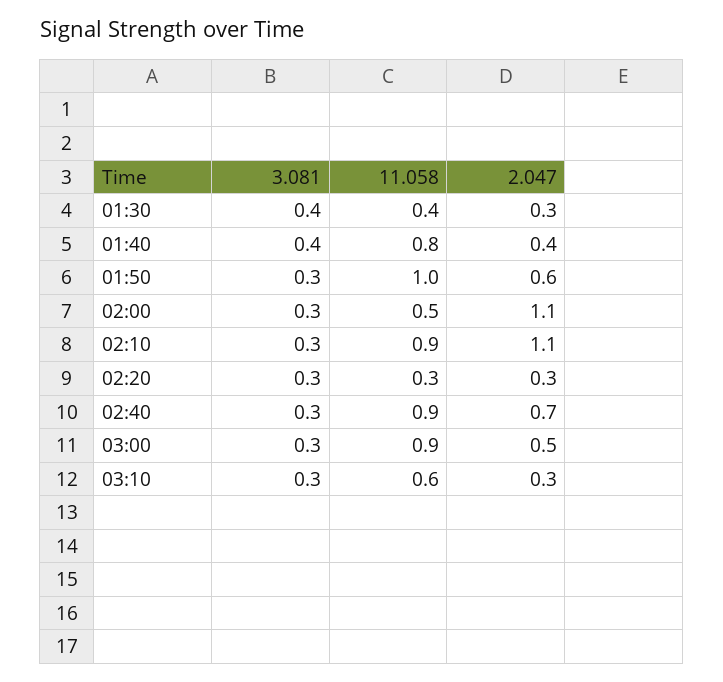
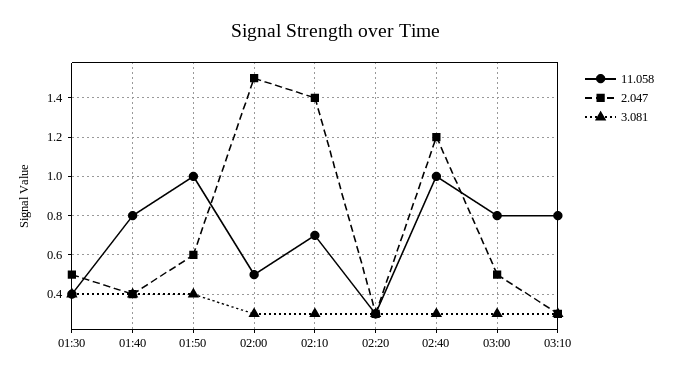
2.047, 01:30: 0.3 -> 0.5
3.081, 01:50: 0.3 -> 0.4
2.047, 02:00: 1.1 -> 1.5
11.058, 02:10: 0.9 -> 0.7
2.047, 02:10: 1.1 -> 1.4
11.058, 02:40: 0.9 -> 1
2.047, 02:40: 0.7 -> 1.2
11.058, 03:00: 0.9 -> 0.8
11.058, 03:10: 0.6 -> 0.8

